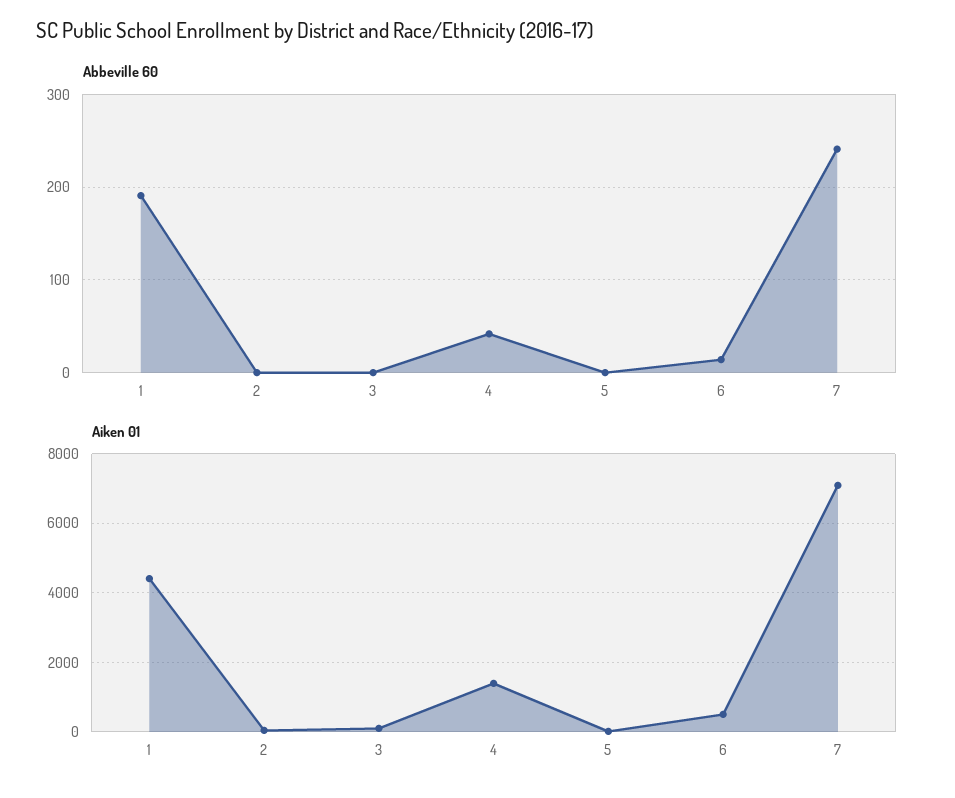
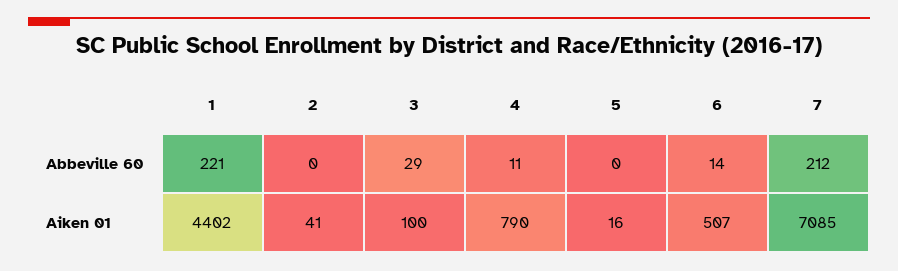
Abbeville 60, 1: 190 -> 221
Abbeville 60, 3: 0 -> 29
Abbeville 60, 4: 40 -> 11
Abbeville 60, 7: 240 -> 212
Aiken 01, 4: 1400 -> 790

